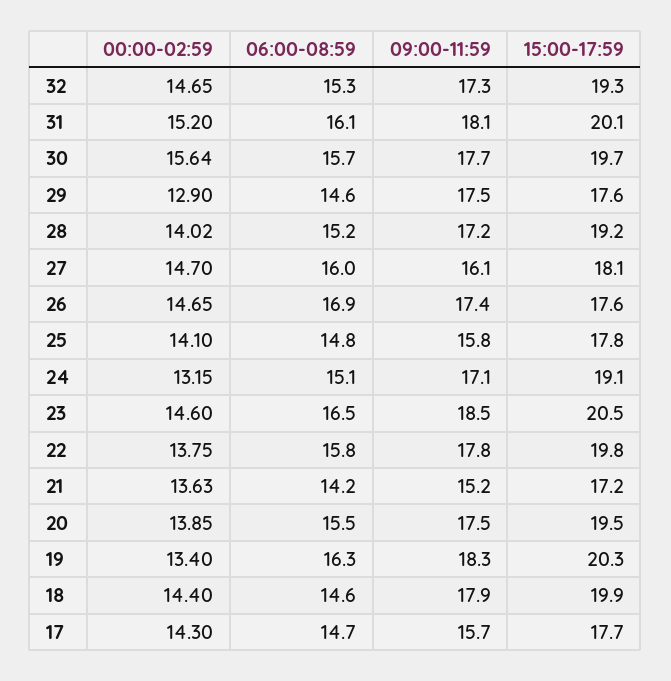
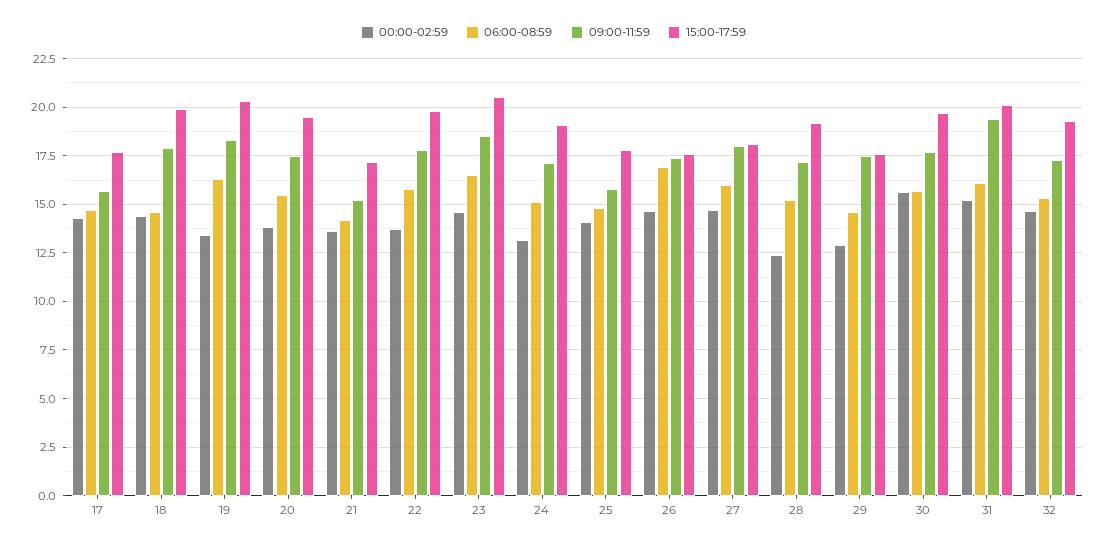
09:00-11:59, 31: 18.1 -> 19.5
00:00-02:59, 28: 14.02 -> 12.5
09:00-11:59, 27: 16.1 -> 18

